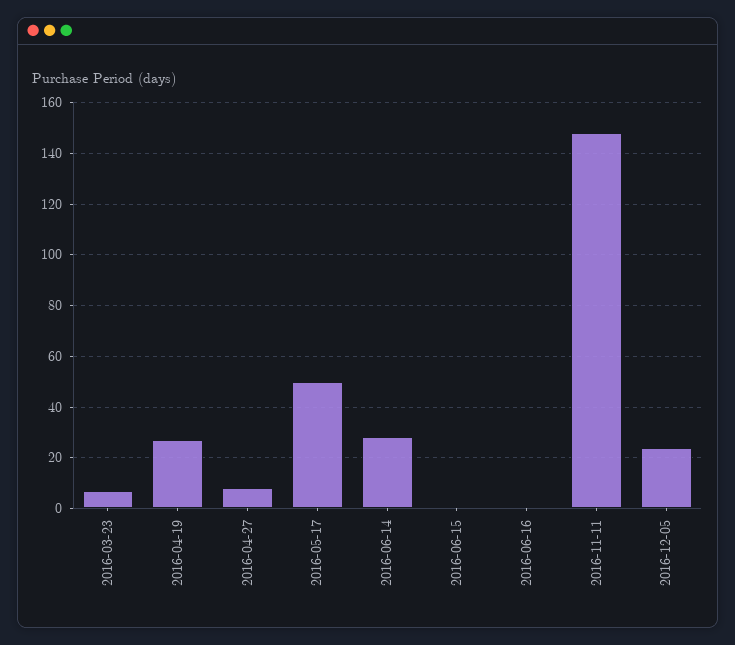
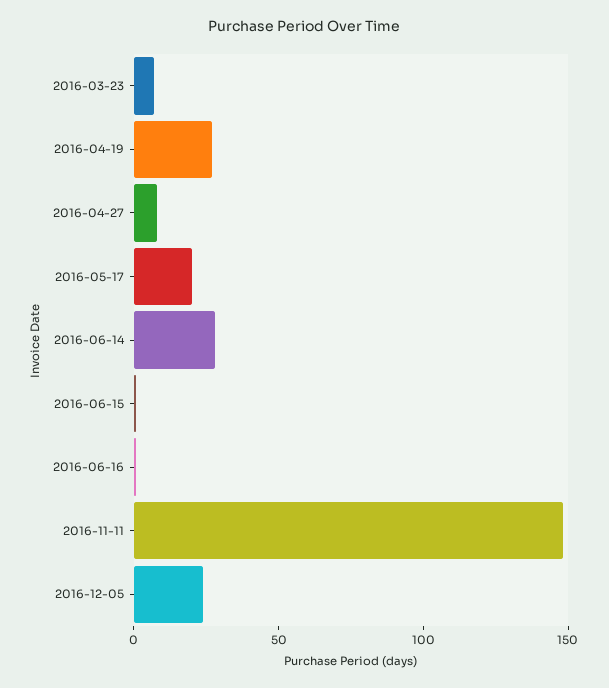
2016-05-17: 50 -> 20

